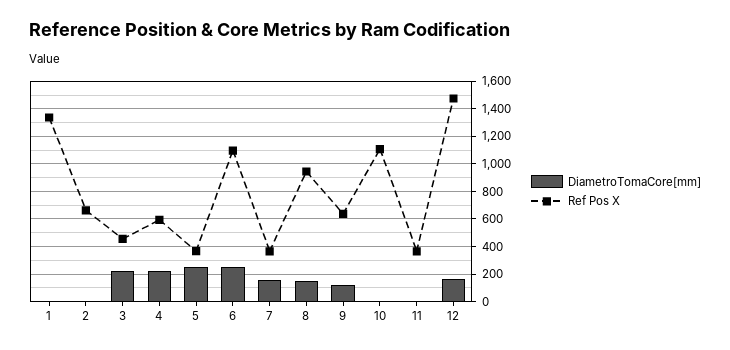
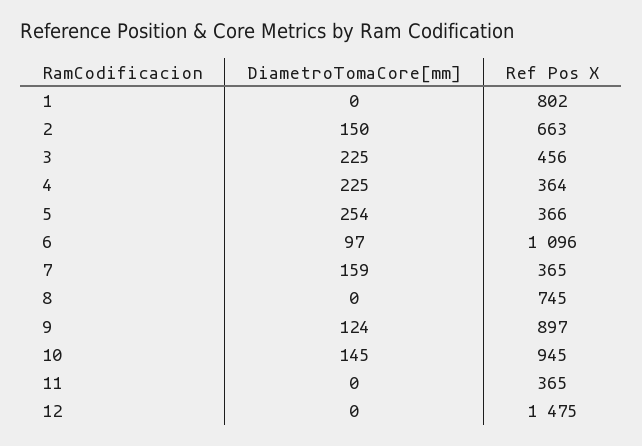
Ref Pos X, 1: 1350 -> 802
DiametroTomaCore[mm], 2: 0 -> 150
Ref Pos X, 4: 600 -> 364
DiametroTomaCore[mm], 6: 250 -> 97
DiametroTomaCore[mm], 8: 150 -> 0
Ref Pos X, 8: 950 -> 745
Ref Pos X, 9: 650 -> 897
DiametroTomaCore[mm], 10: 0 -> 145
Ref Pos X, 10: 1100 -> 945
DiametroTomaCore[mm], 12: 150 -> 0

